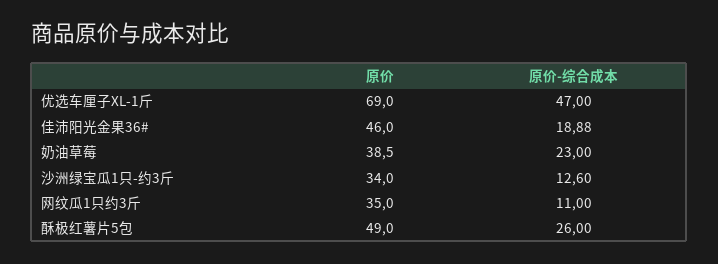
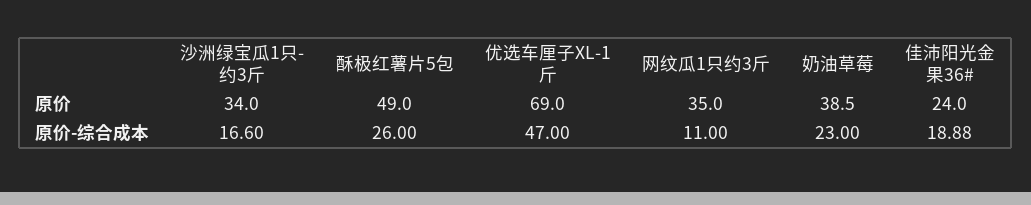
原价, 佳沛阳光金果36#: 46 -> 24
原价-综合成本, 沙洲绿宝瓜1只-约3斤: 12.6 -> 16.6

